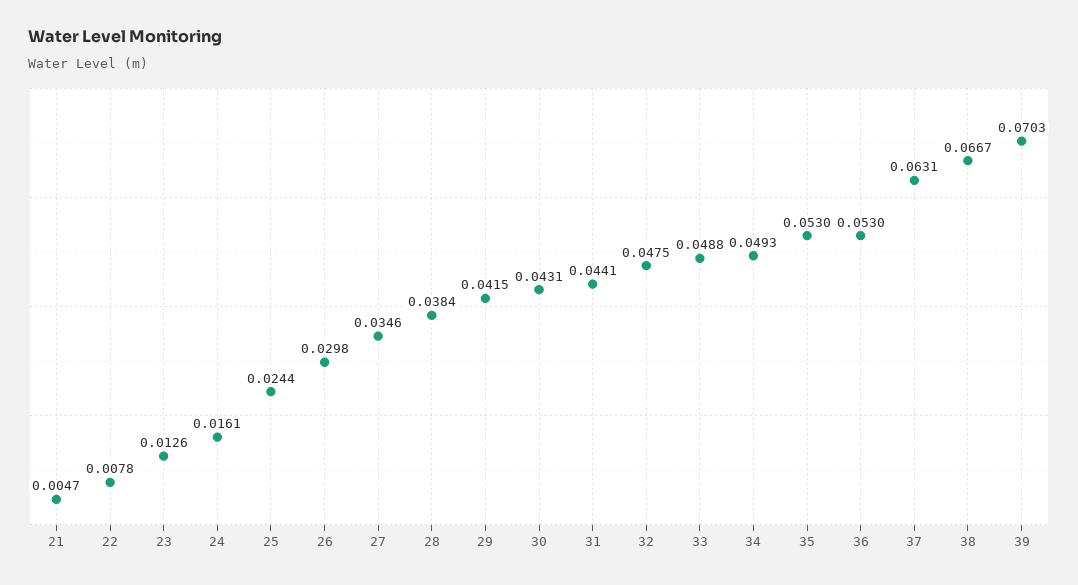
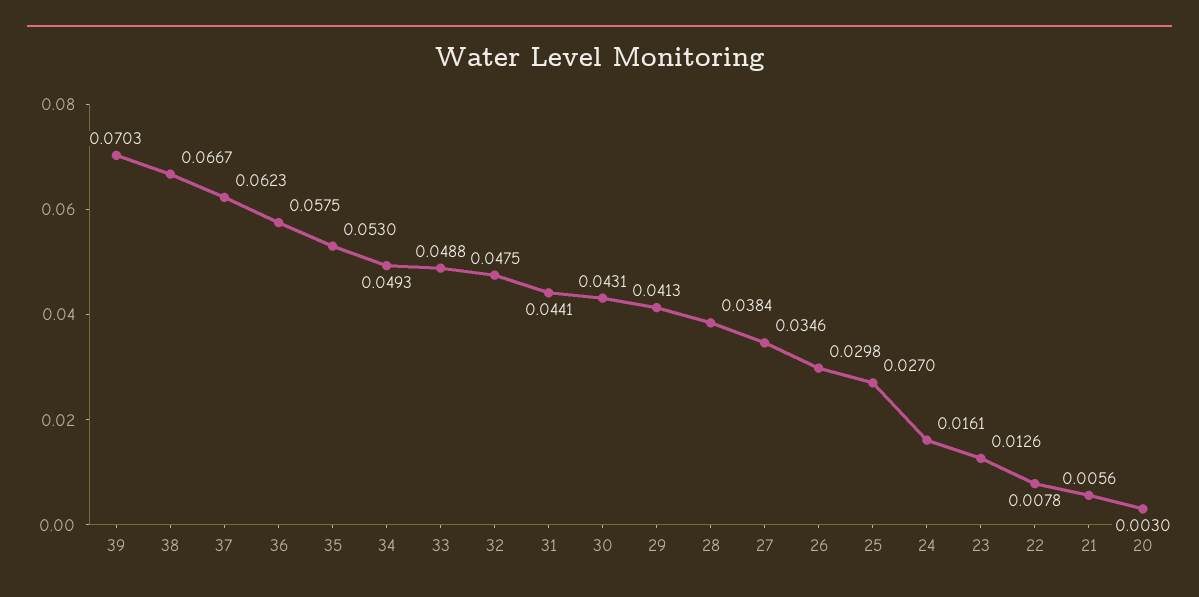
21: 0.0047 -> 0.0056
25: 0.0244 -> 0.027
29: 0.0415 -> 0.0413
36: 0.053 -> 0.0575
37: 0.0631 -> 0.0623
20: none -> 0.003

